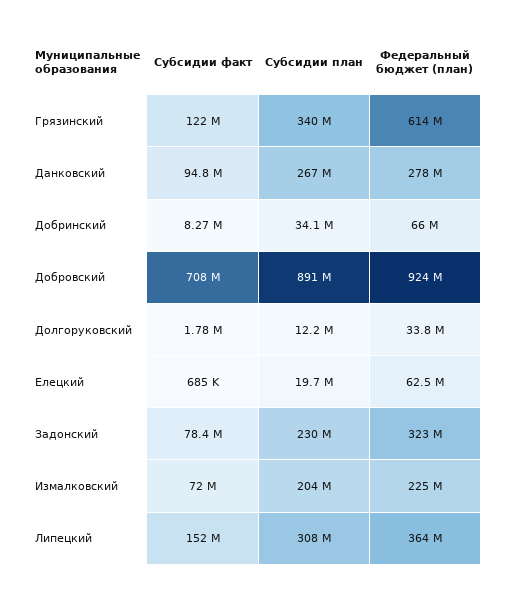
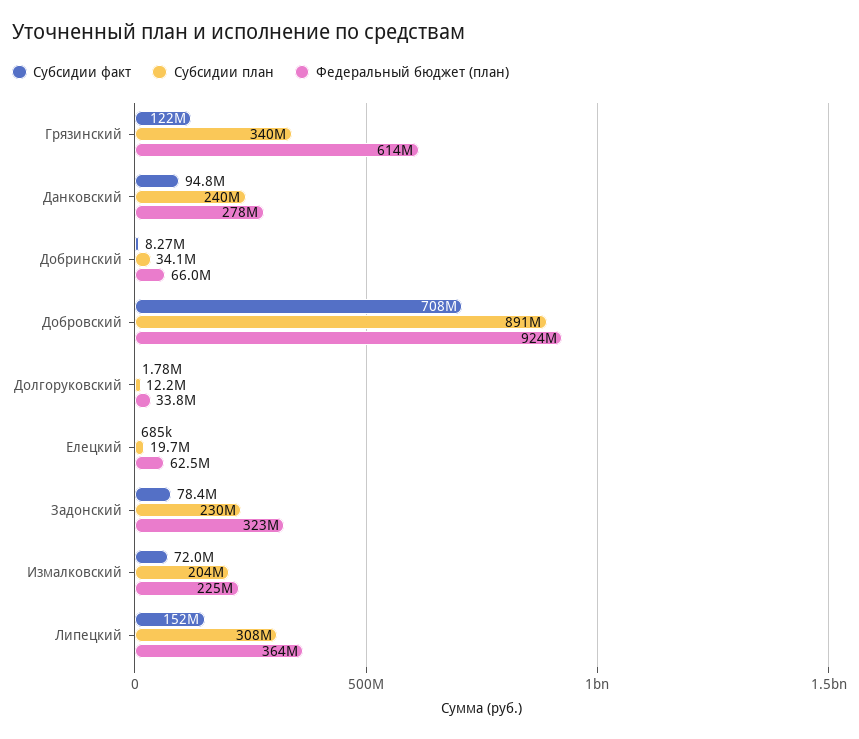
Субсидии план, Данковский: 267000000 -> 240000000

